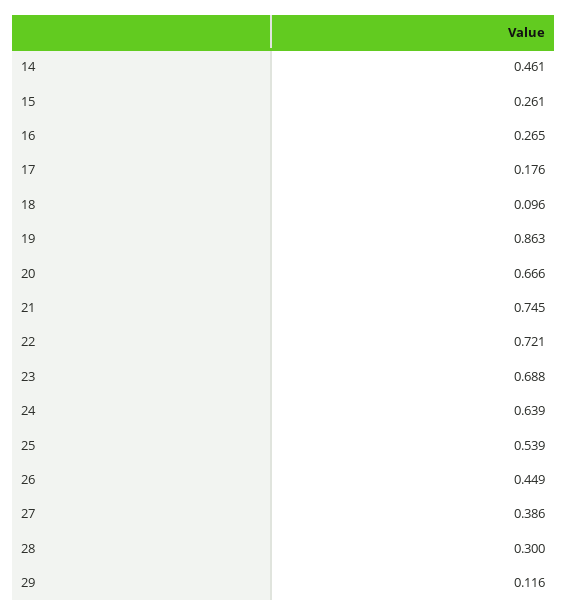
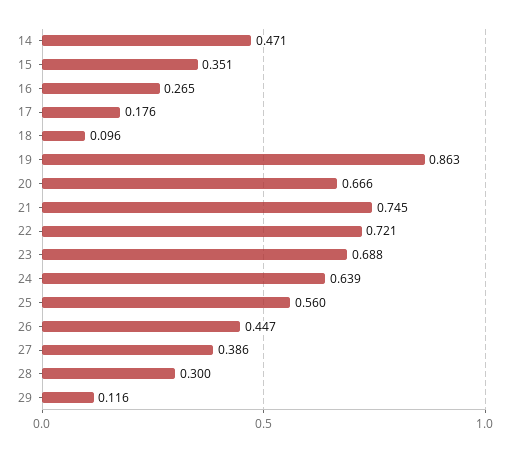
14: 0.461 -> 0.471
15: 0.261 -> 0.351
25: 0.539 -> 0.56
26: 0.449 -> 0.447

